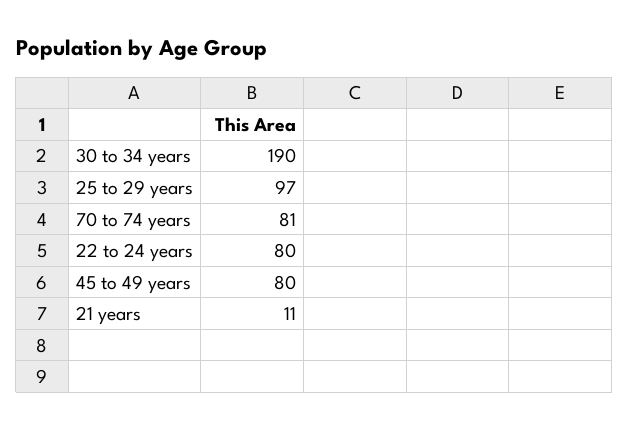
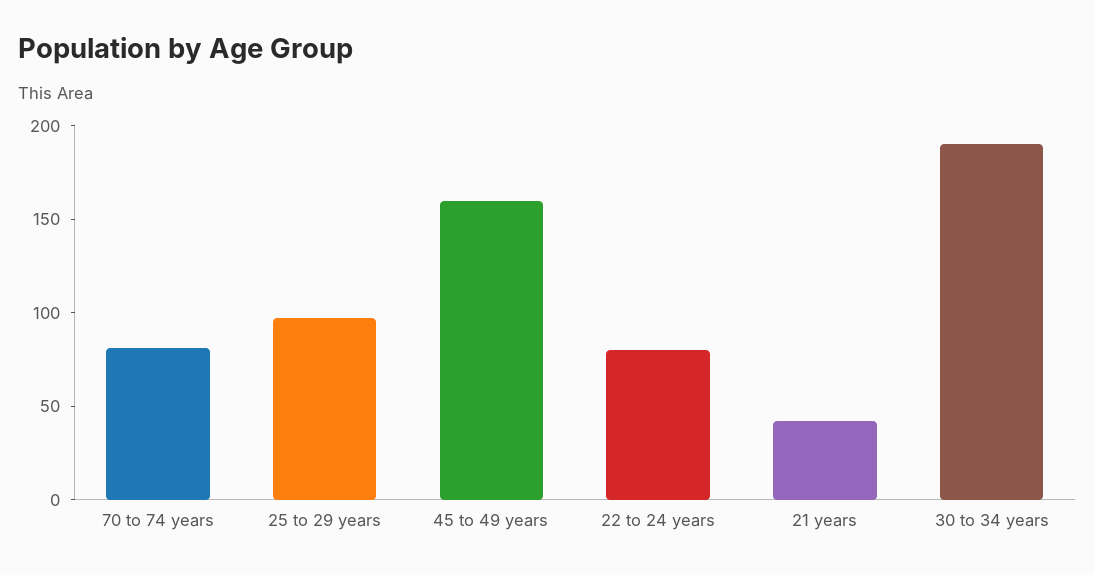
45 to 49 years: 80 -> 160
21 years: 11 -> 40

